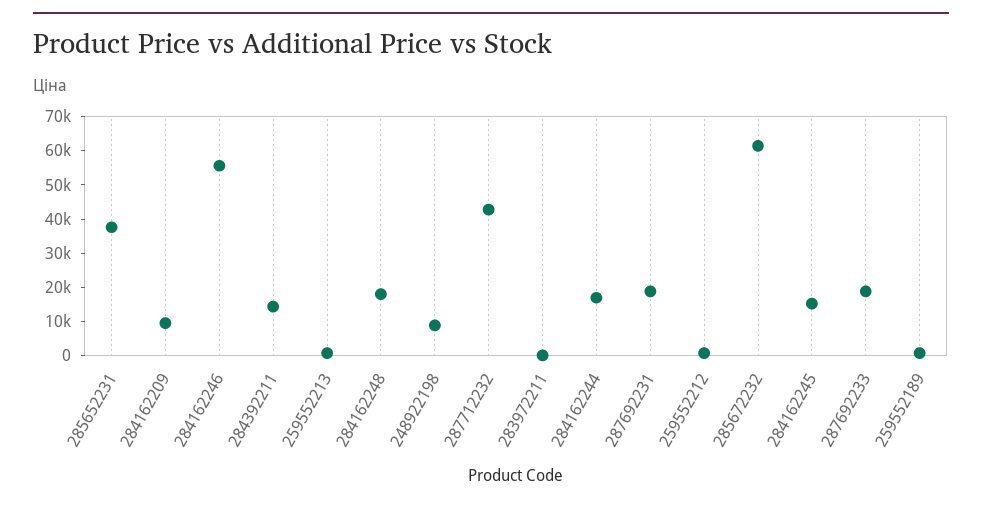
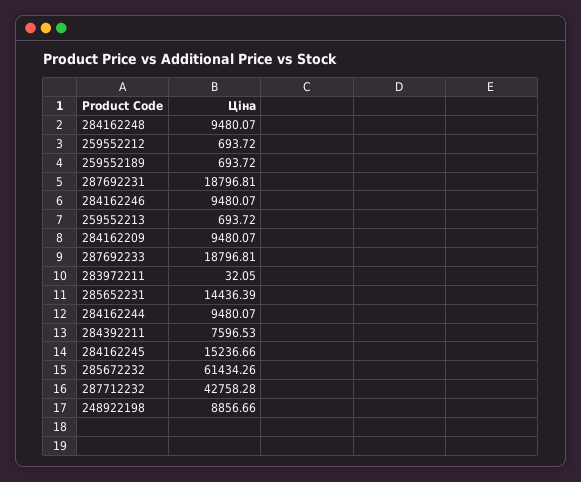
285652231: 37500 -> 14436.39
284162246: 55000 -> 9480.07
284392211: 15000 -> 7596.53
284162248: 17500 -> 9480.07
284162244: 17500 -> 9480.07

